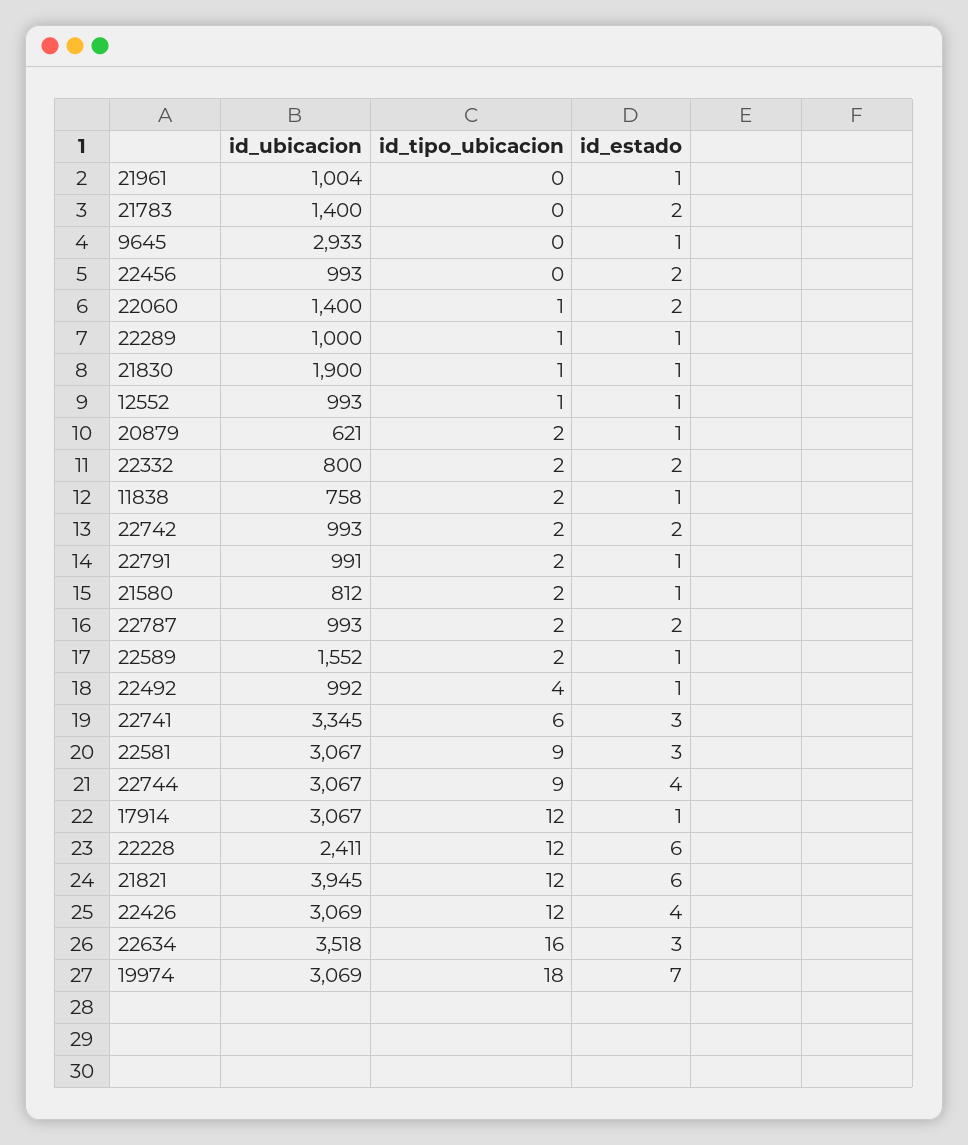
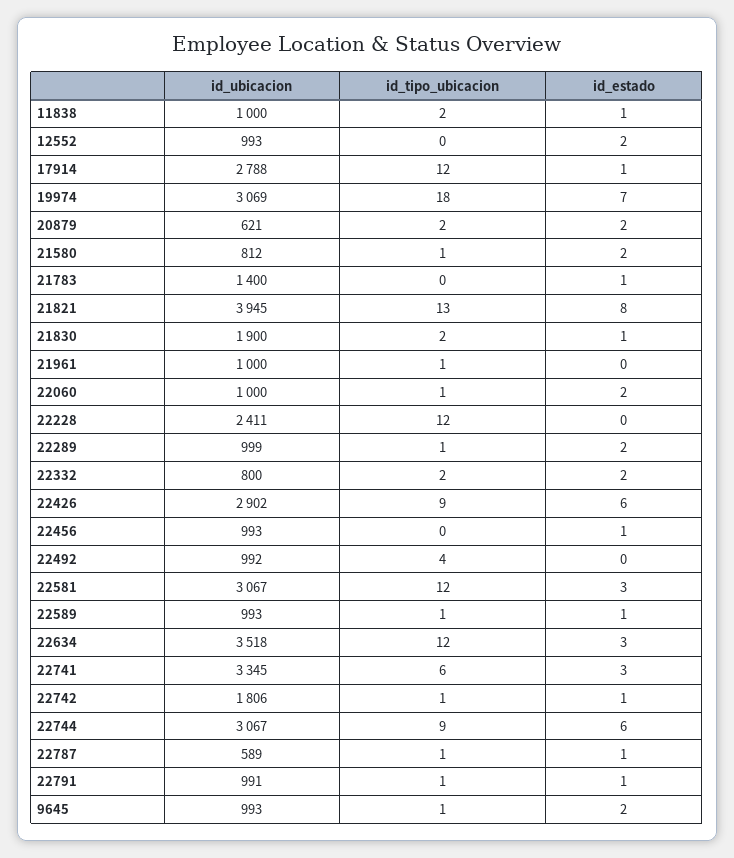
id_ubicacion, 21961: 1004 -> 1000
id_tipo_ubicacion, 21961: 0 -> 1
id_estado, 21961: 1 -> 0
id_estado, 21783: 2 -> 1
id_ubicacion, 9645: 2933 -> 993
id_tipo_ubicacion, 9645: 0 -> 1
id_estado, 9645: 1 -> 2
id_estado, 22456: 2 -> 1
id_ubicacion, 22060: 1400 -> 1000
id_ubicacion, 22289: 1000 -> 999
id_estado, 22289: 1 -> 2
id_tipo_ubicacion, 21830: 1 -> 2
id_tipo_ubicacion, 12552: 1 -> 0
id_estado, 12552: 1 -> 2
id_estado, 20879: 1 -> 2
id_ubicacion, 11838: 758 -> 1000
id_ubicacion, 22742: 993 -> 1806
id_tipo_ubicacion, 22742: 2 -> 1
id_estado, 22742: 2 -> 1
id_tipo_ubicacion, 22791: 2 -> 1
id_tipo_ubicacion, 21580: 2 -> 1
id_estado, 21580: 1 -> 2
id_ubicacion, 22787: 993 -> 589
id_tipo_ubicacion, 22787: 2 -> 1
id_estado, 22787: 2 -> 1
id_ubicacion, 22589: 1552 -> 993
id_tipo_ubicacion, 22589: 2 -> 1
id_estado, 22492: 1 -> 0
id_tipo_ubicacion, 22581: 9 -> 12
id_estado, 22744: 4 -> 6
id_ubicacion, 17914: 3067 -> 2788
id_estado, 22228: 6 -> 0
id_tipo_ubicacion, 21821: 12 -> 13
id_estado, 21821: 6 -> 8
id_ubicacion, 22426: 3069 -> 2902
id_tipo_ubicacion, 22426: 12 -> 9
id_estado, 22426: 4 -> 6
id_tipo_ubicacion, 22634: 16 -> 12

